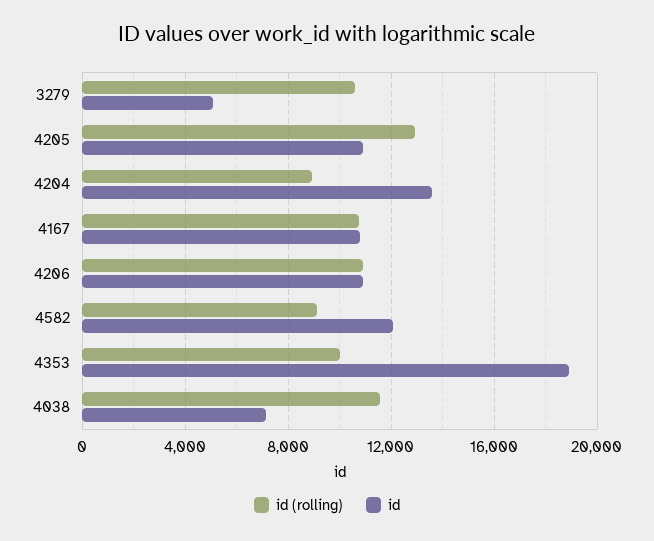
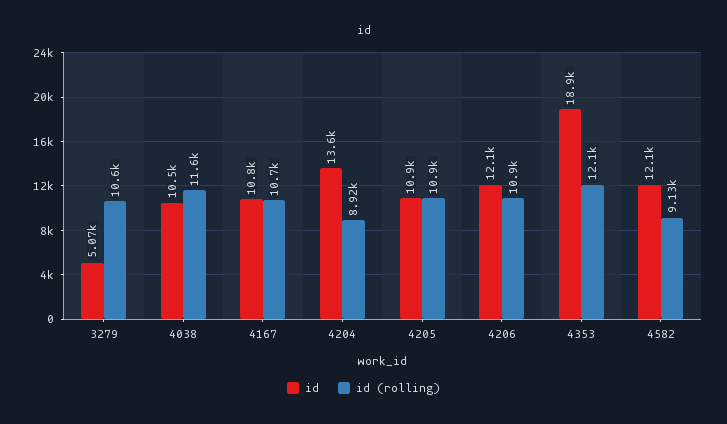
id (rolling), 4205: 13000 -> 10900
id, 4206: 11000 -> 12100
id (rolling), 4353: 10000 -> 12100
id, 4038: 7000 -> 10500

